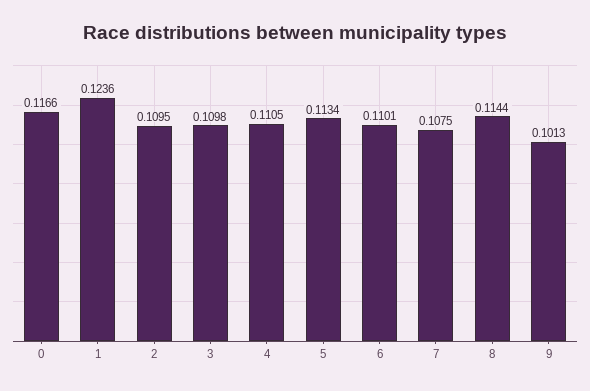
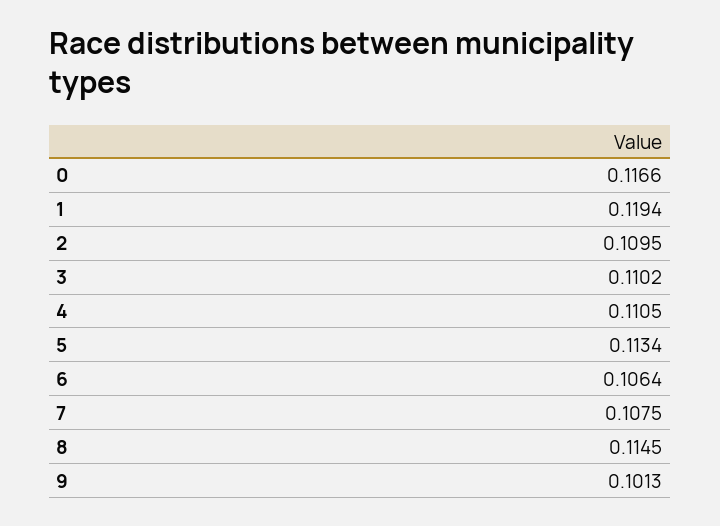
1: 0.1236 -> 0.1194
3: 0.1098 -> 0.1102
6: 0.1101 -> 0.1064
8: 0.1144 -> 0.1145

